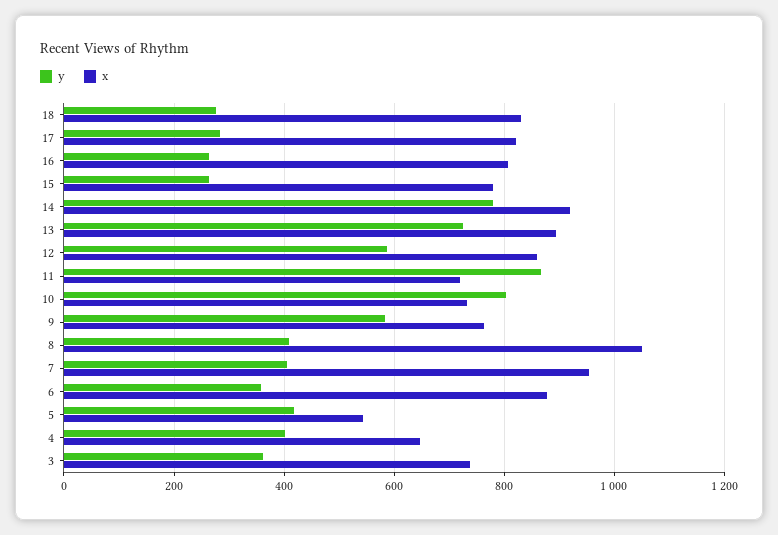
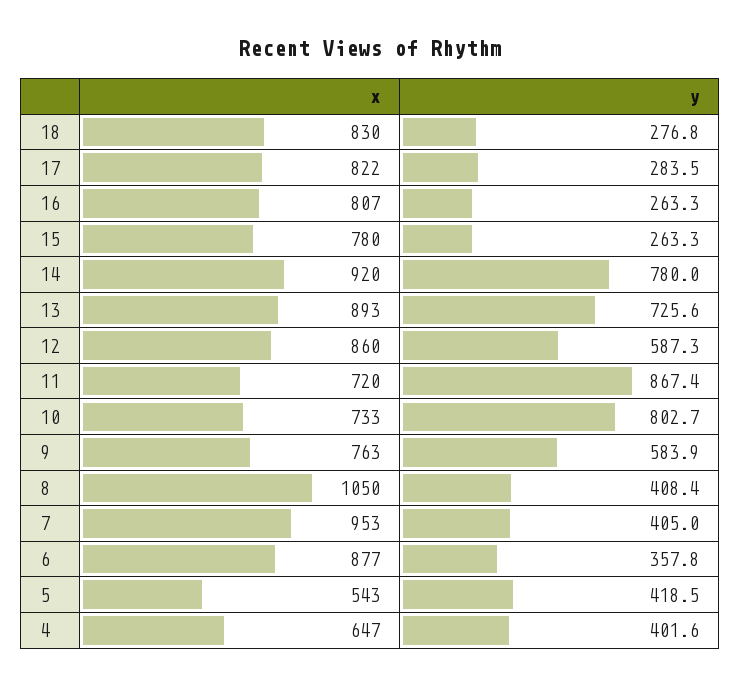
y, 3: 360 -> none
x, 3: 740 -> none

